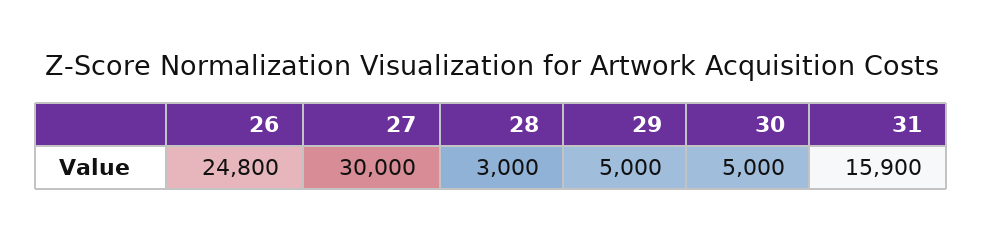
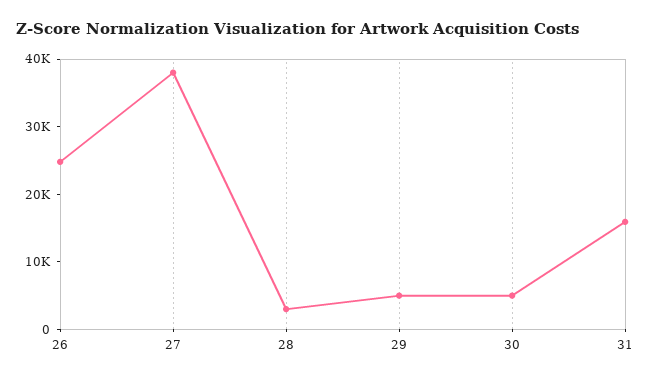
27: 30000 -> 38000

